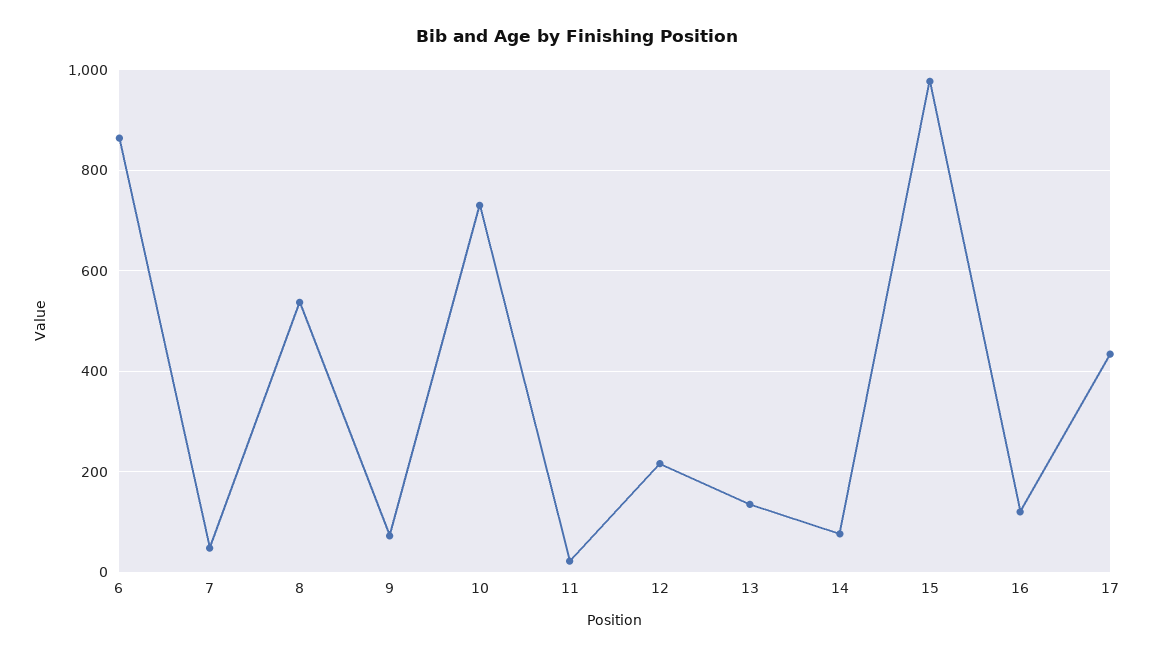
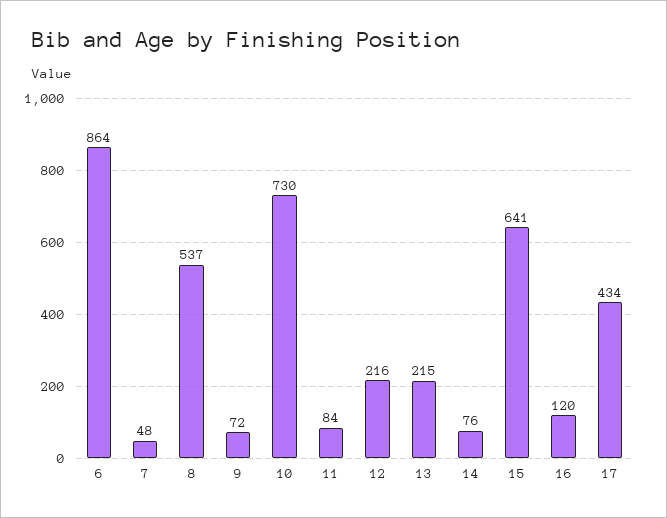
11: 20 -> 84
13: 140 -> 215
15: 980 -> 641

